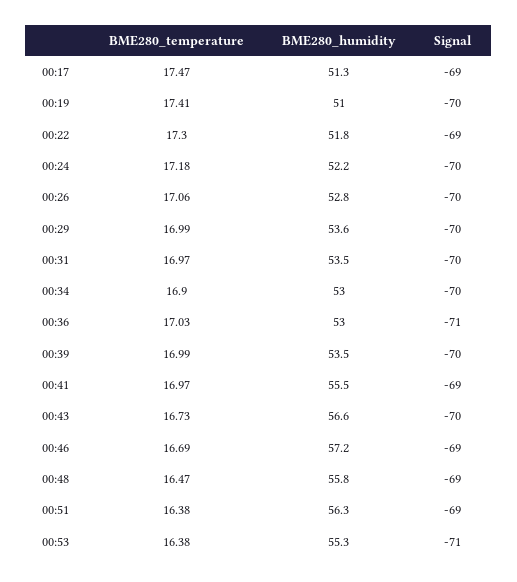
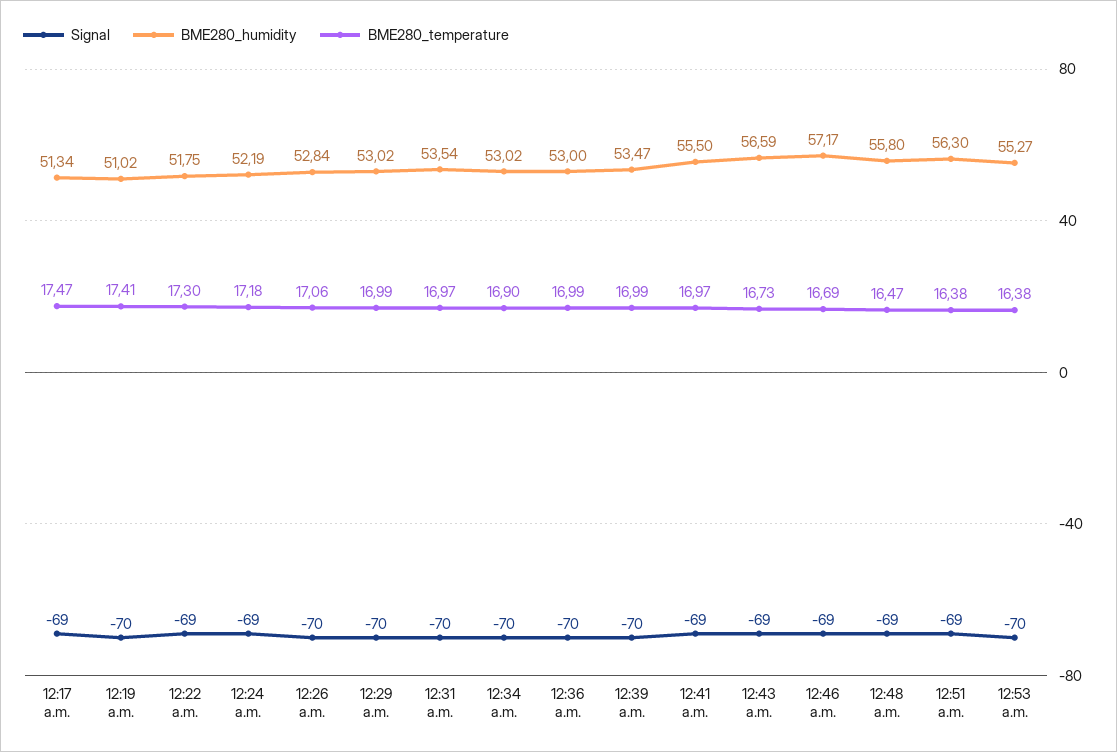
Signal, 00:24: -70 -> -69
BME280_humidity, 00:29: 53.6 -> 53.02
BME280_temperature, 00:36: 17.03 -> 16.99
Signal, 00:36: -71 -> -70
Signal, 00:43: -70 -> -69
Signal, 00:53: -71 -> -70

